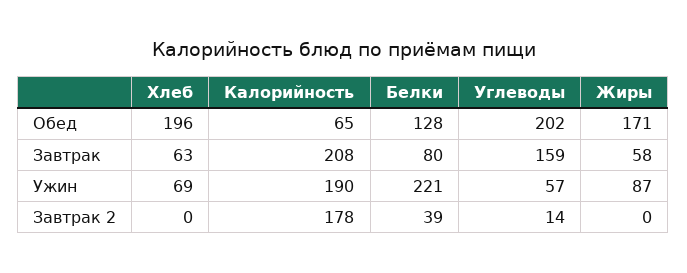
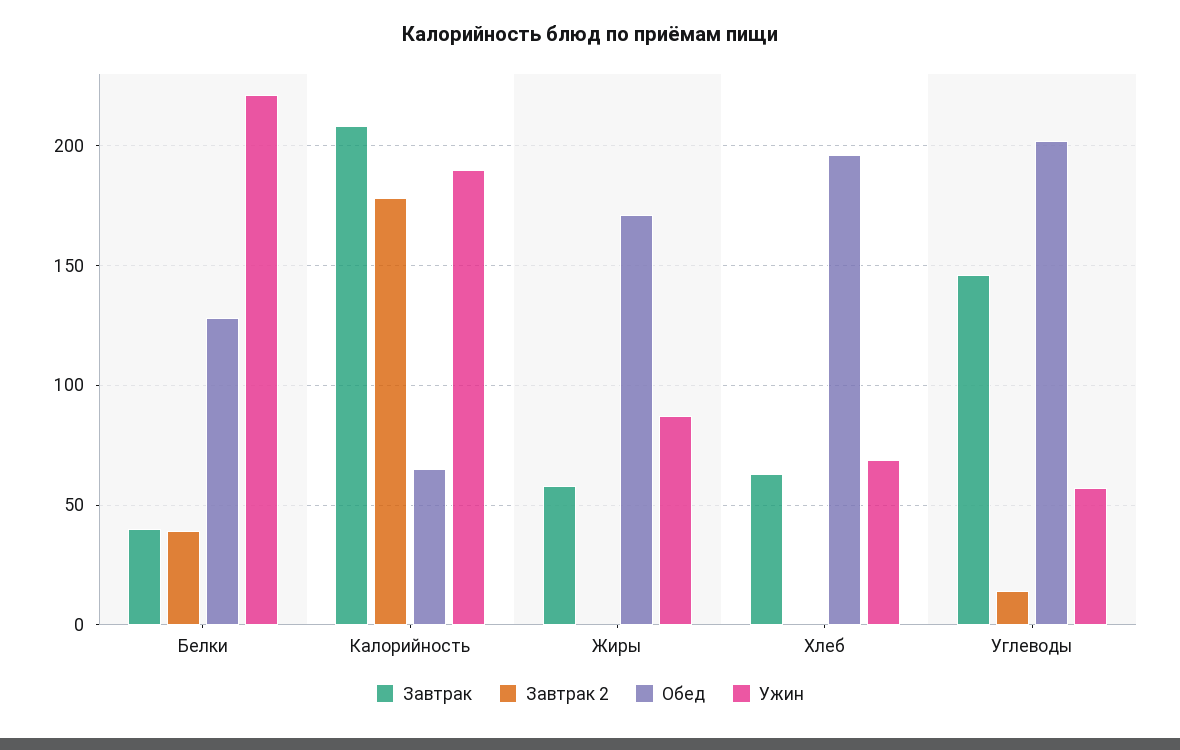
Завтрак, Белки: 80 -> 40
Завтрак, Углеводы: 159 -> 145

